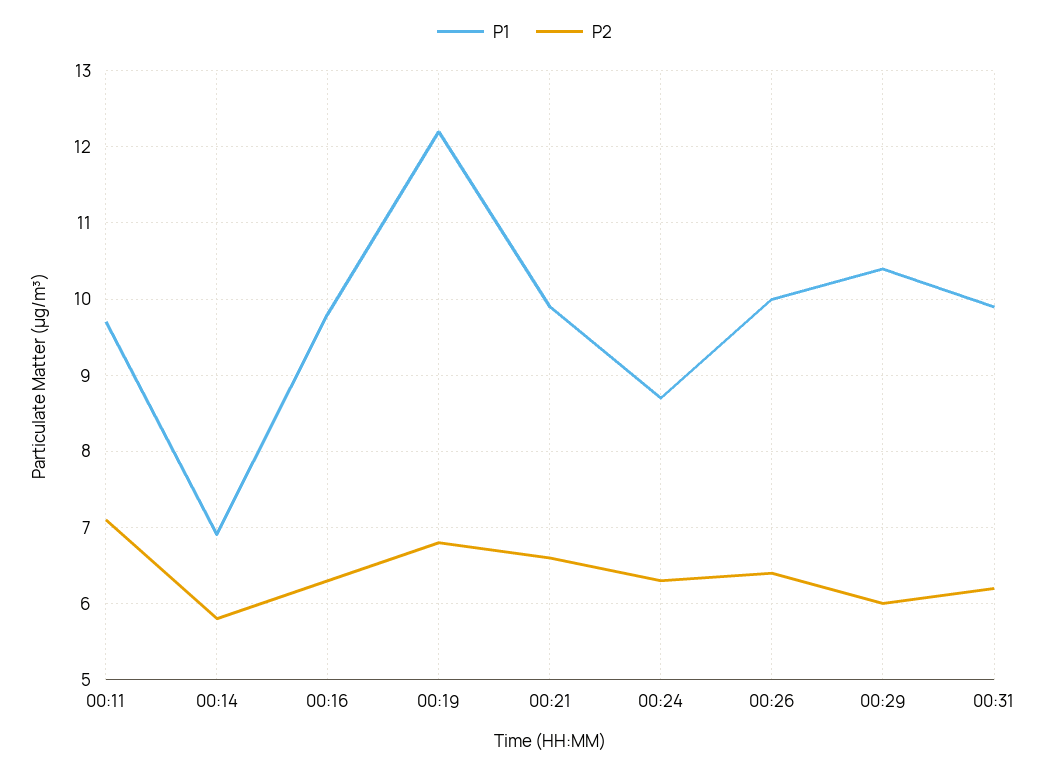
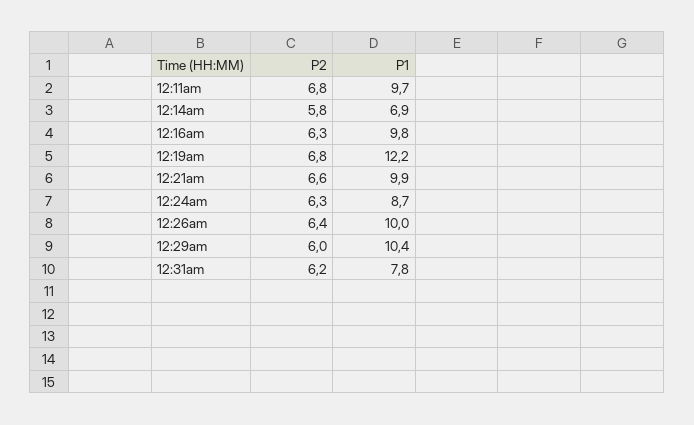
P2, 00:11: 7.1 -> 6.8
P1, 00:31: 9.9 -> 7.8

